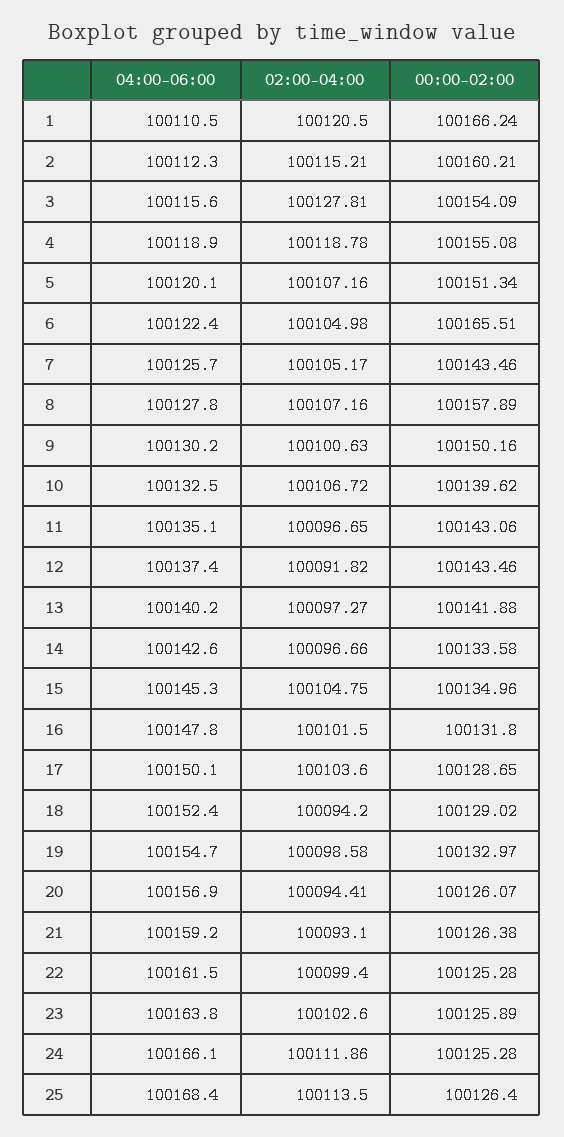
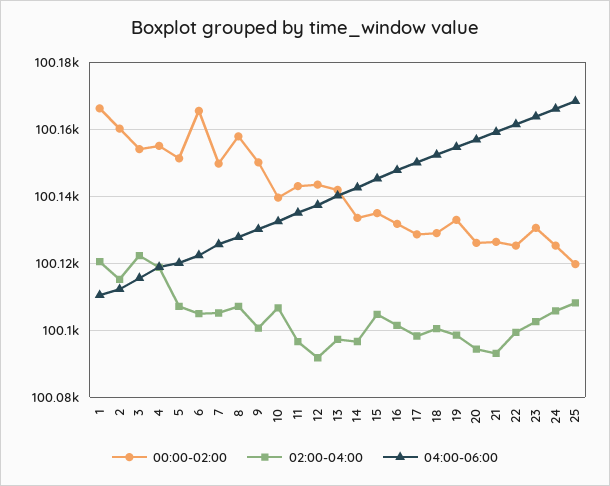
02:00-04:00, 3: 100127.81 -> 100122
00:00-02:00, 7: 100143.46 -> 100150
02:00-04:00, 17: 100103.6 -> 100098
02:00-04:00, 18: 100094.2 -> 100100
00:00-02:00, 23: 100125.89 -> 100130
02:00-04:00, 24: 100111.86 -> 100106
02:00-04:00, 25: 100113.5 -> 100108
00:00-02:00, 25: 100126.4 -> 100120

